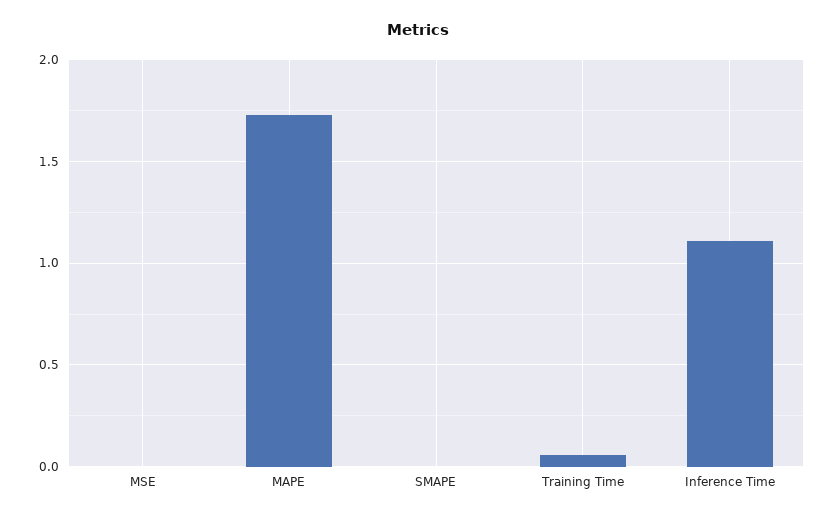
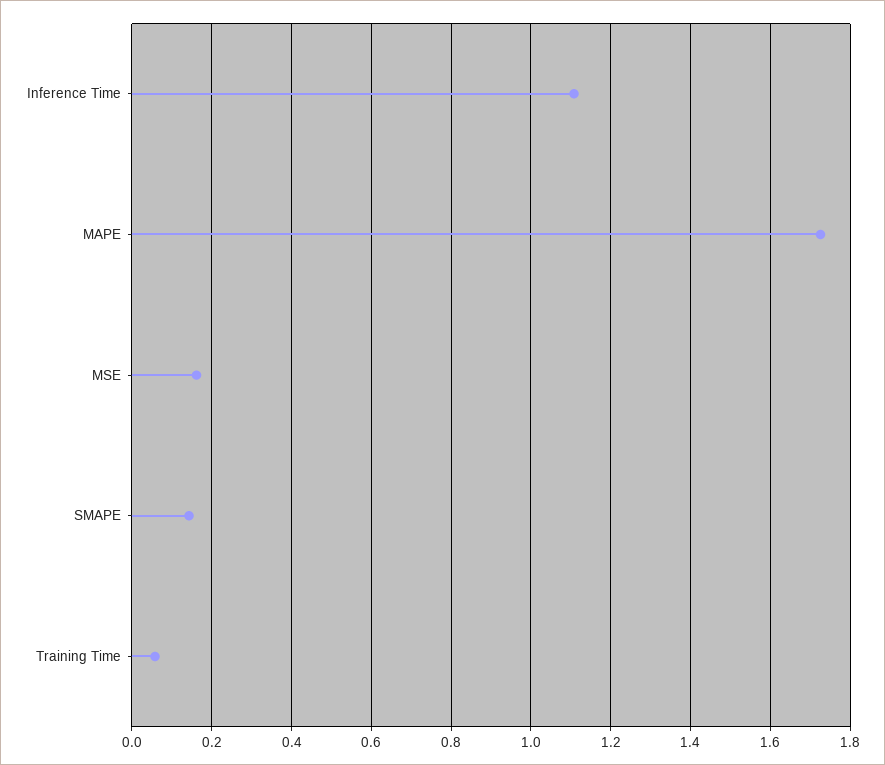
MSE: 0 -> 0.16
SMAPE: 0 -> 0.14

